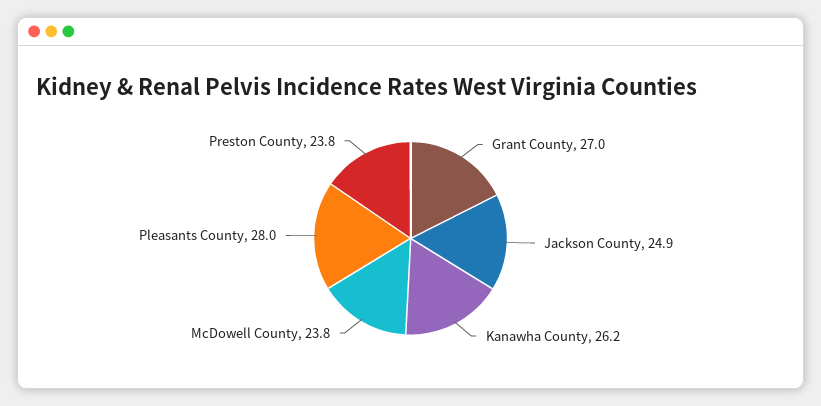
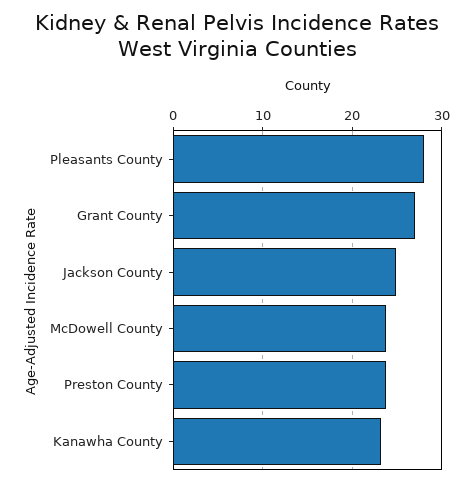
Kanawha County: 26.2 -> 23

